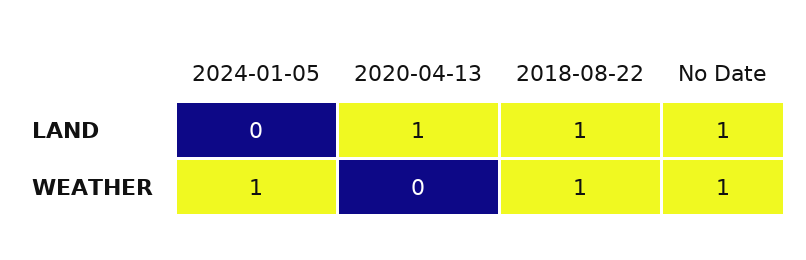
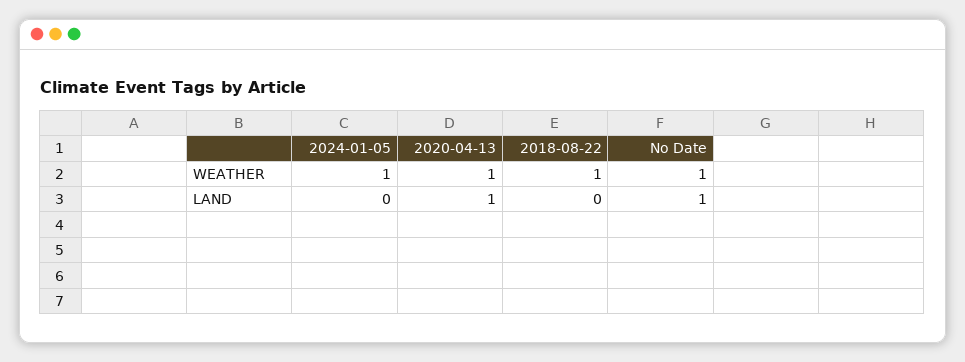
2018-08-22, LAND: 1 -> 0
2020-04-13, WEATHER: 0 -> 1

